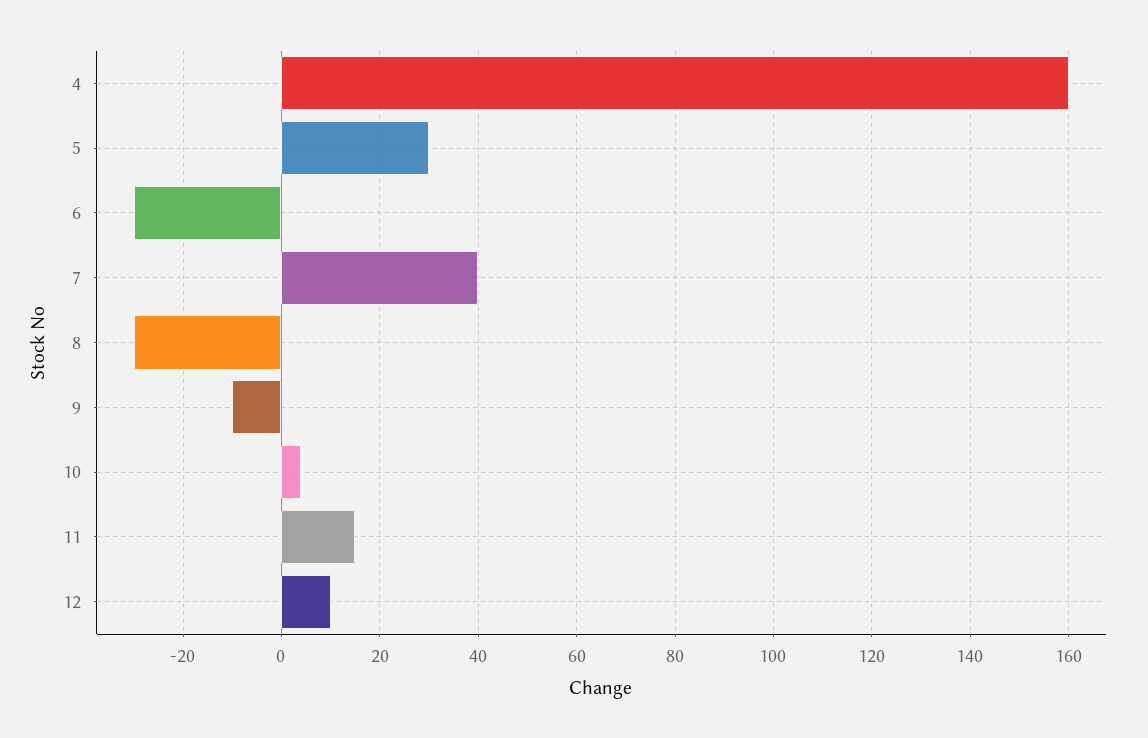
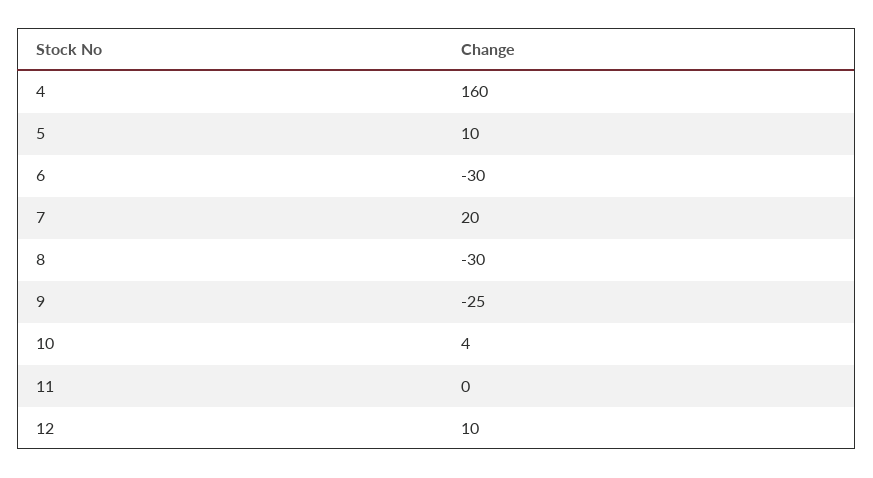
5: 30 -> 10
7: 40 -> 20
9: -10 -> -25
11: 15 -> 0

